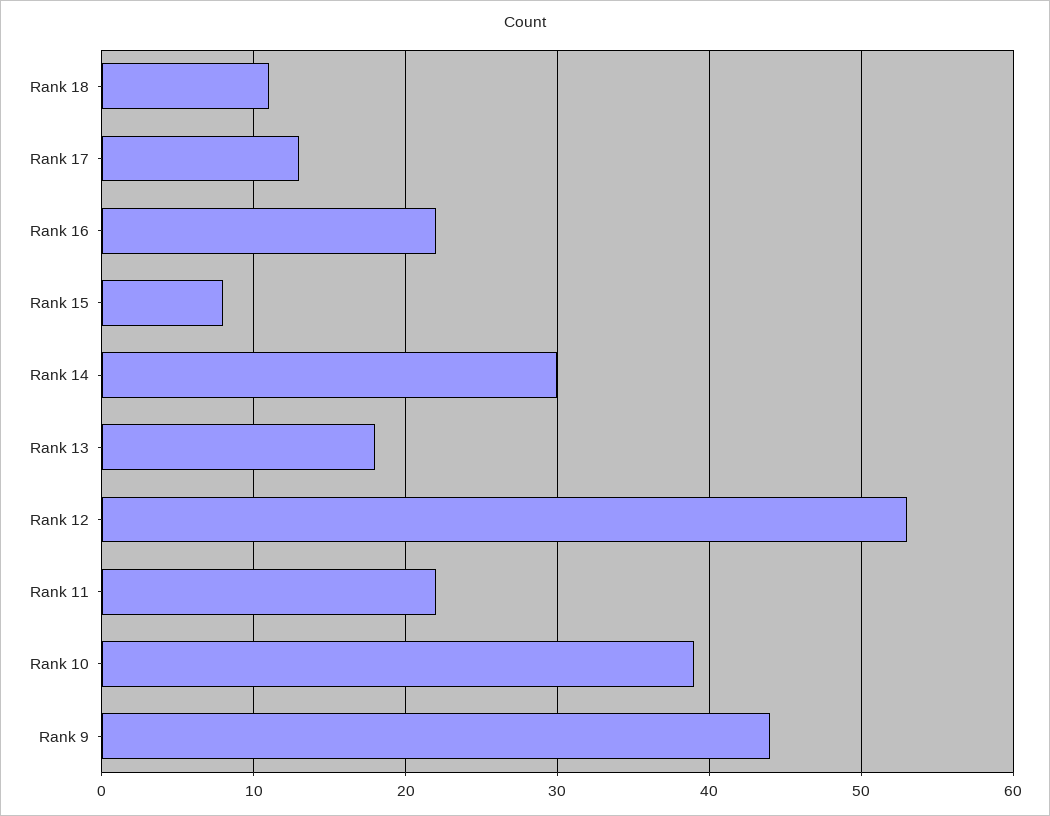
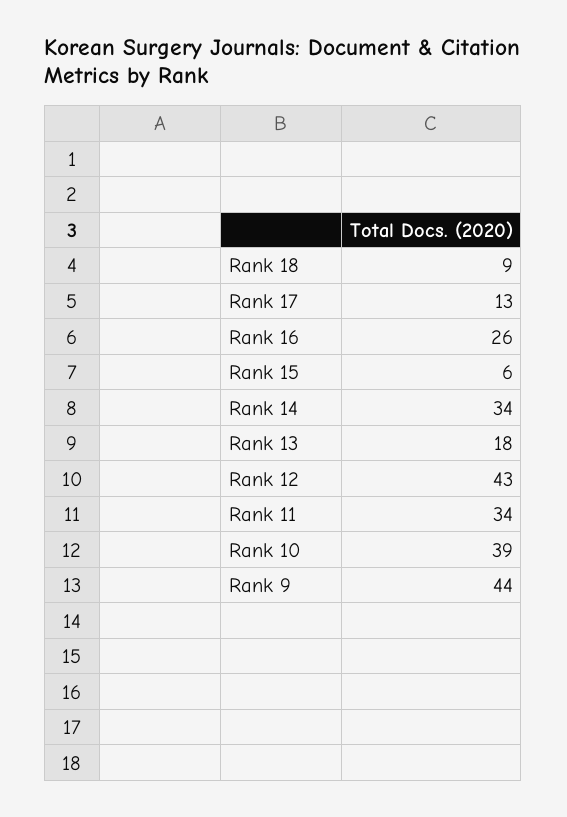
Rank 18: 11 -> 9
Rank 16: 22 -> 26
Rank 15: 8 -> 6
Rank 14: 30 -> 34
Rank 12: 53 -> 43
Rank 11: 22 -> 34

